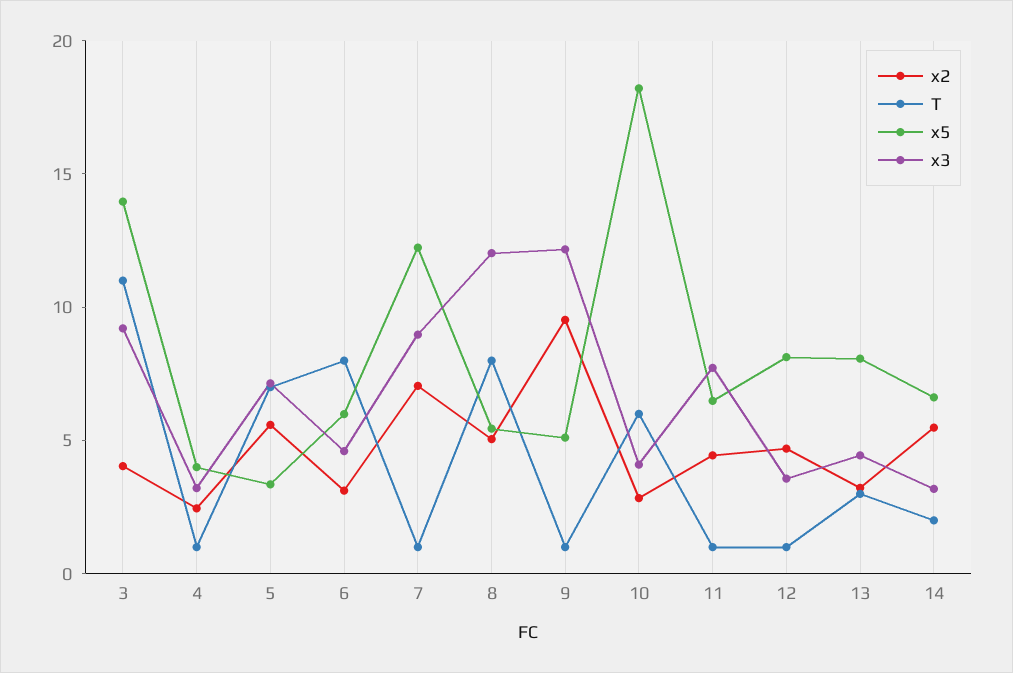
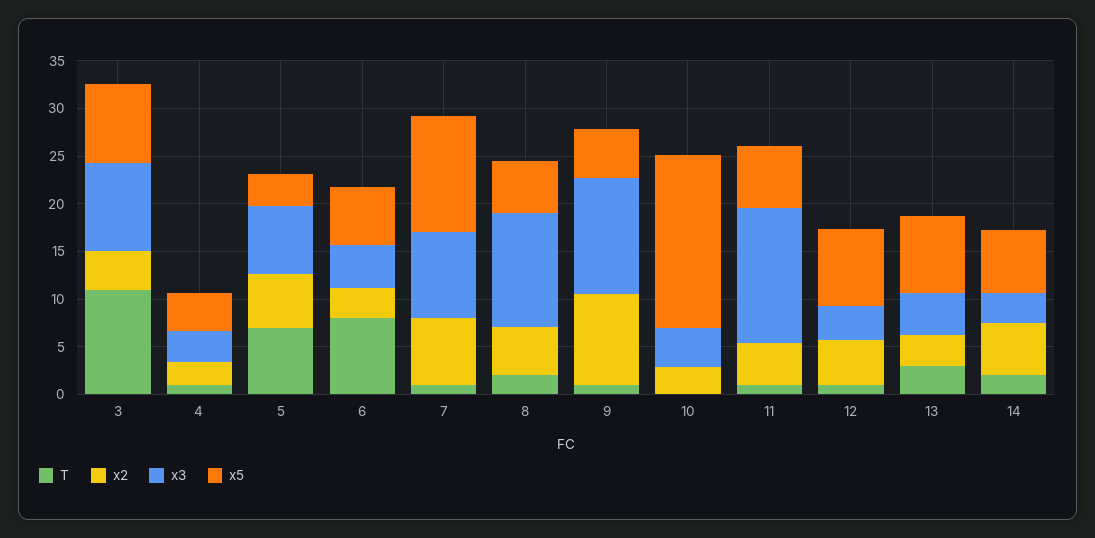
x5, 3: 14 -> 8
T, 8: 8 -> 2
T, 10: 6 -> 0
x3, 11: 8 -> 14

